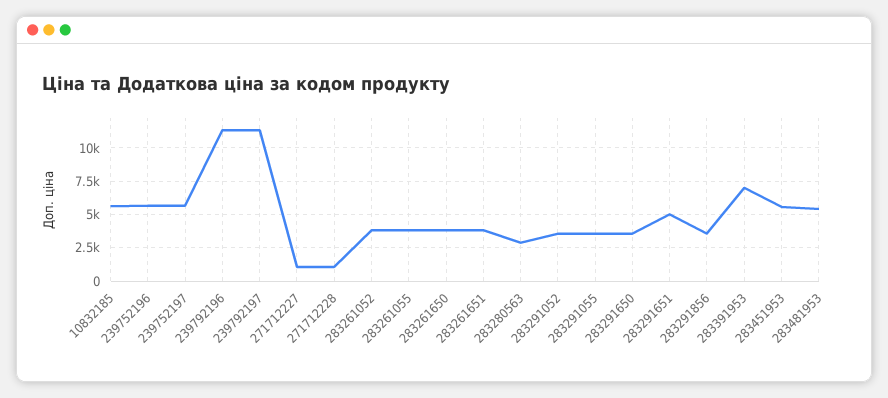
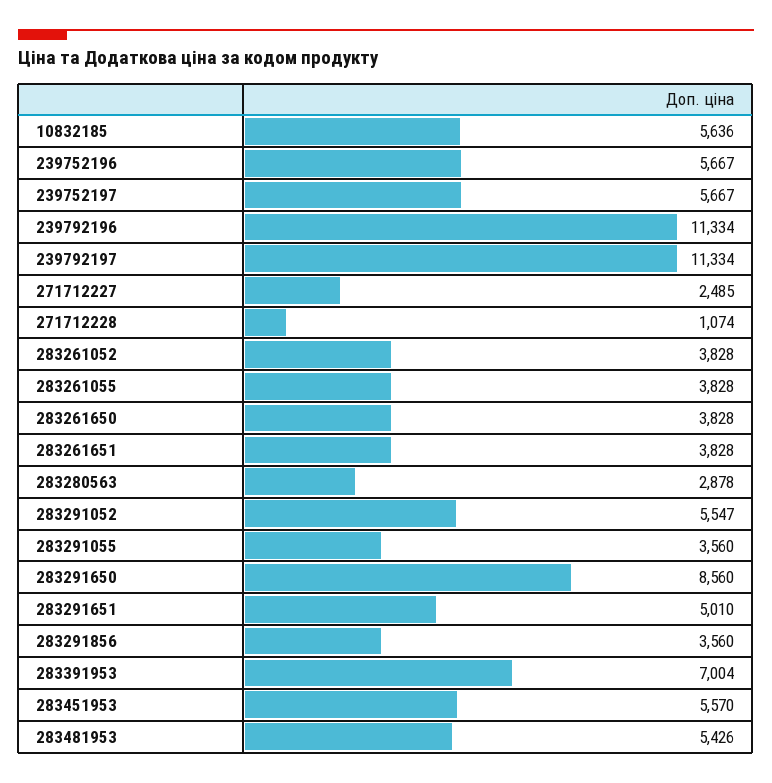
271712227: 1000 -> 2485
283291052: 3500 -> 5547
283291650: 3500 -> 8560

